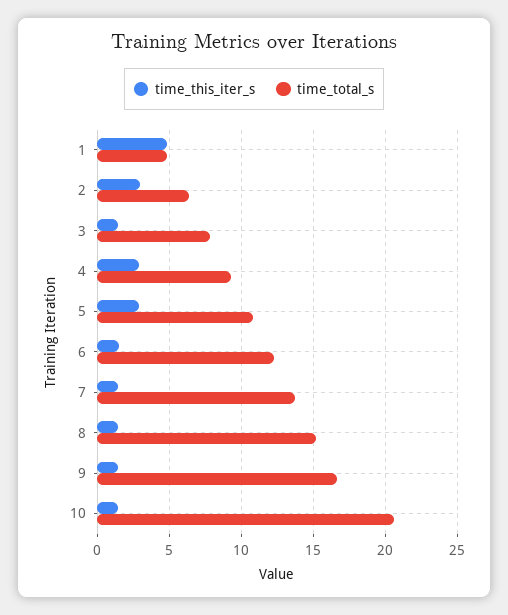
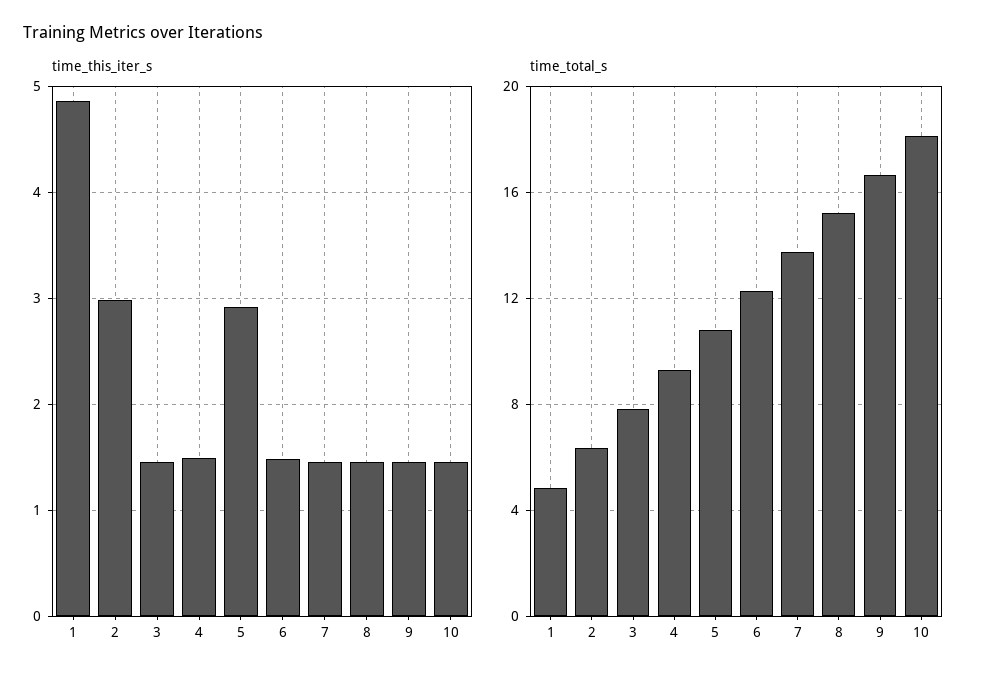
time_this_iter_s, 4: 3 -> 1.5
time_total_s, 10: 20.5 -> 18

